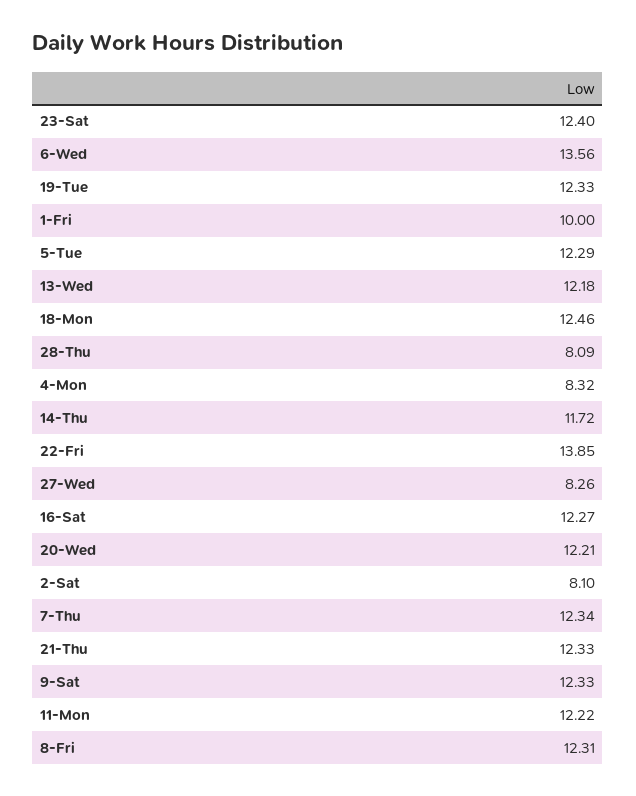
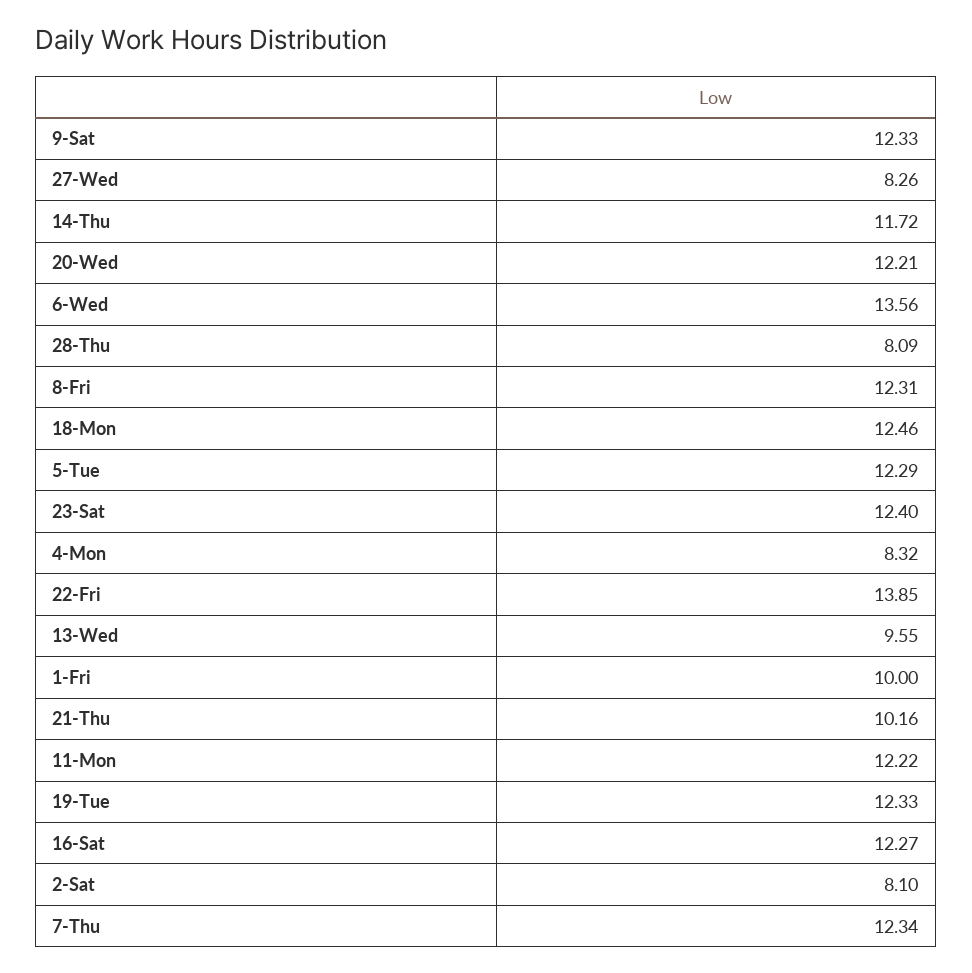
13-Wed: 12.18 -> 9.55
21-Thu: 12.33 -> 10.16

